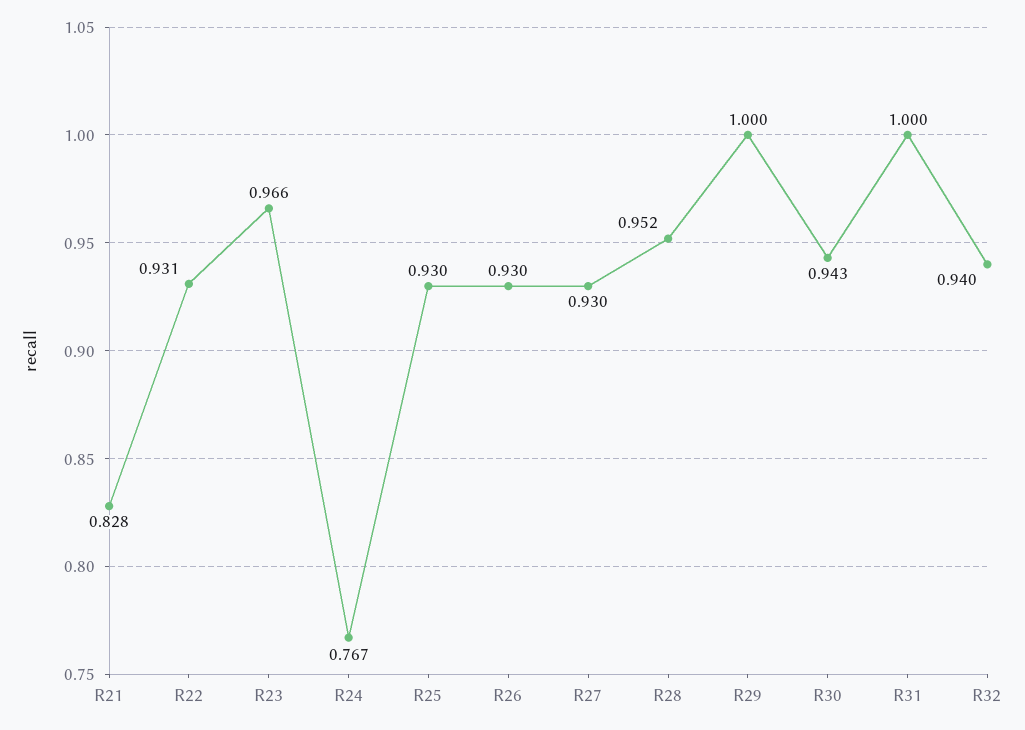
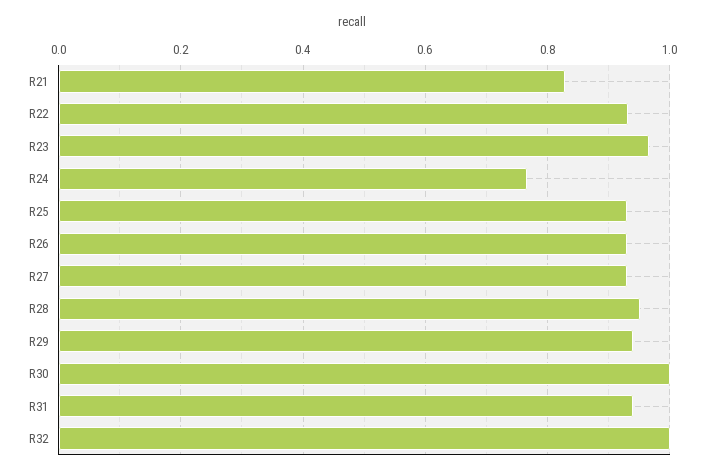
R29: 1 -> 0.94
R30: 0.943 -> 1
R31: 1 -> 0.94
R32: 0.94 -> 1

